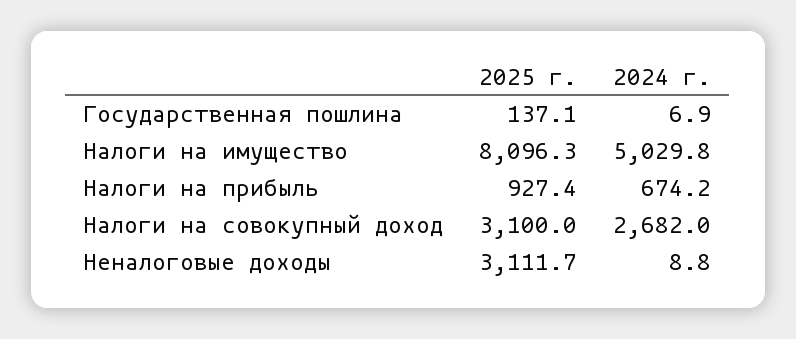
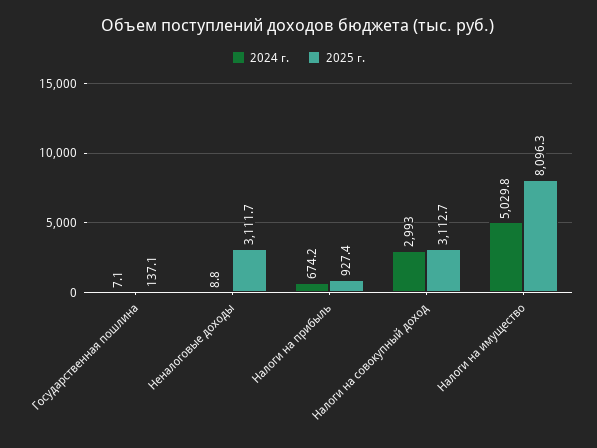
2024 г., Государственная пошлина: 6.9 -> 7.1
2025 г., Налоги на совокупный доход: 3100 -> 3112.7
2024 г., Налоги на совокупный доход: 2682 -> 2993

